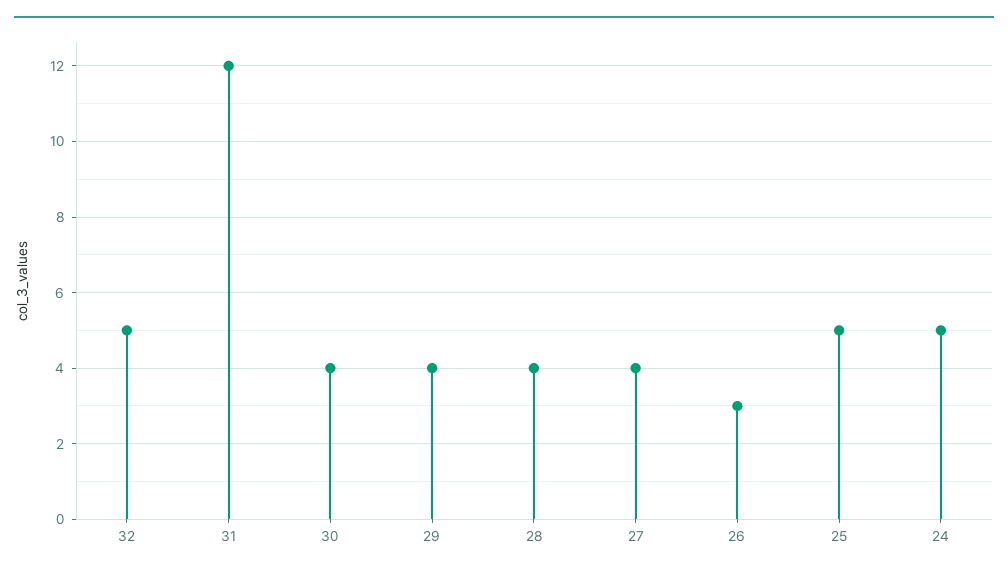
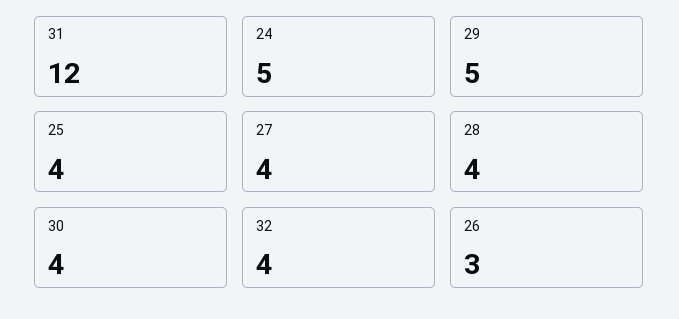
32: 5 -> 4
29: 4 -> 5
25: 5 -> 4

